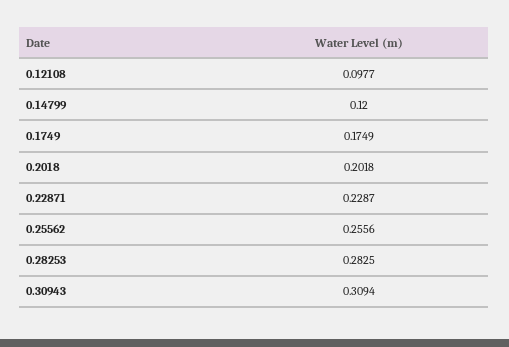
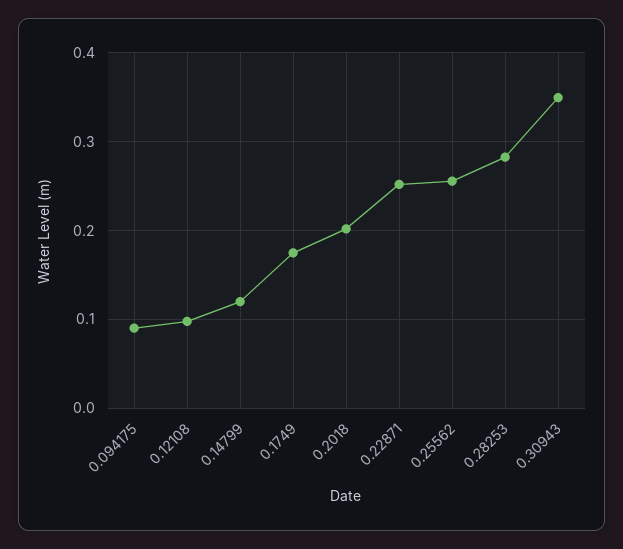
0.22871: 0.2287 -> 0.25
0.30943: 0.3094 -> 0.35
0.094175: none -> 0.09

